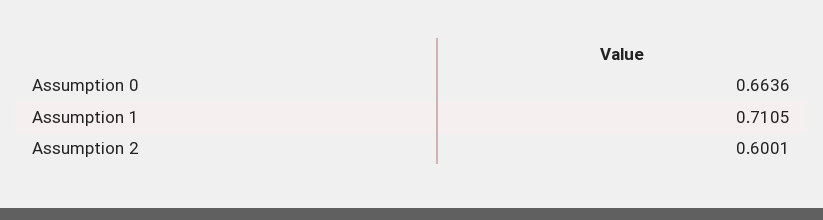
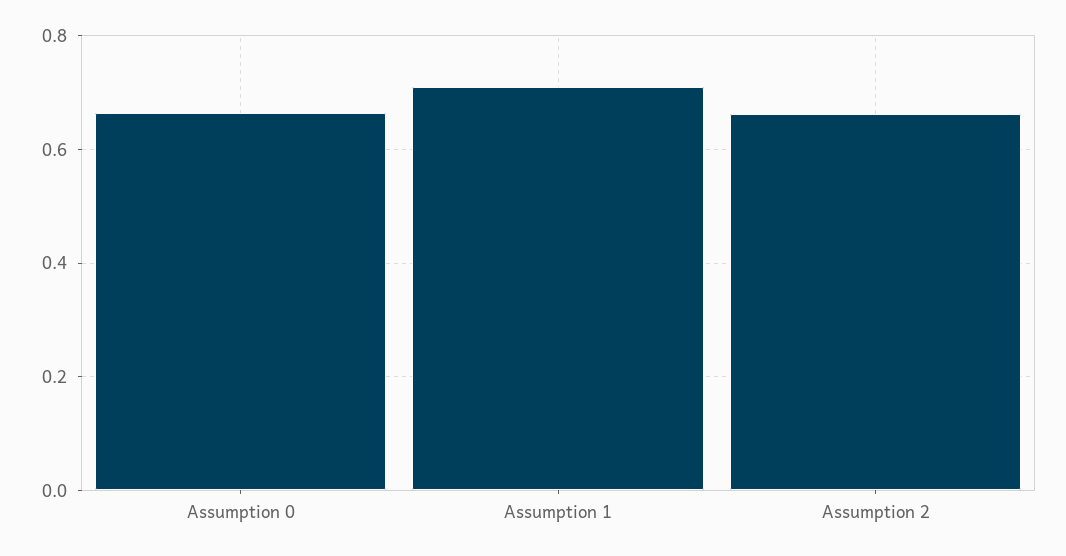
Assumption 2: 0.6001 -> 0.66

